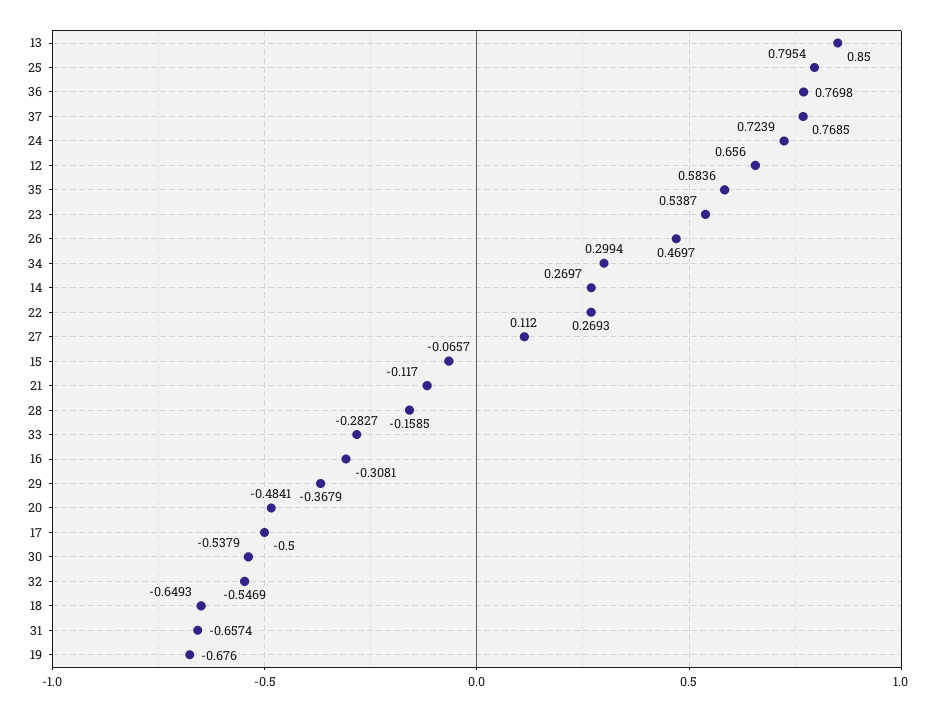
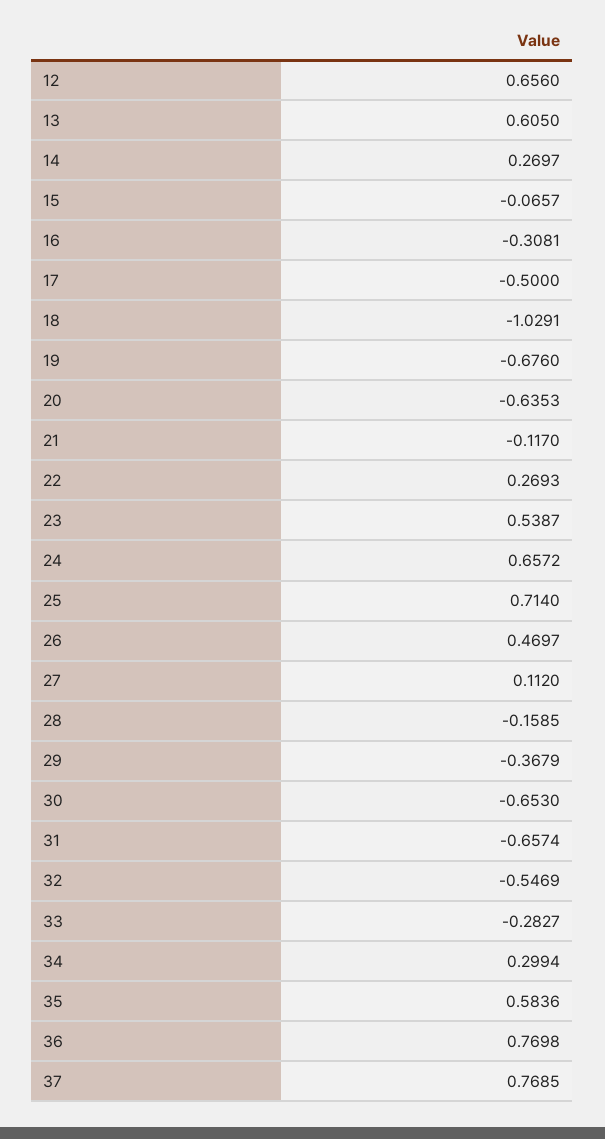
13: 0.85 -> 0.605
25: 0.7954 -> 0.714
24: 0.7239 -> 0.6572
20: -0.4841 -> -0.6353
30: -0.5379 -> -0.653
18: -0.6493 -> -1.0291

